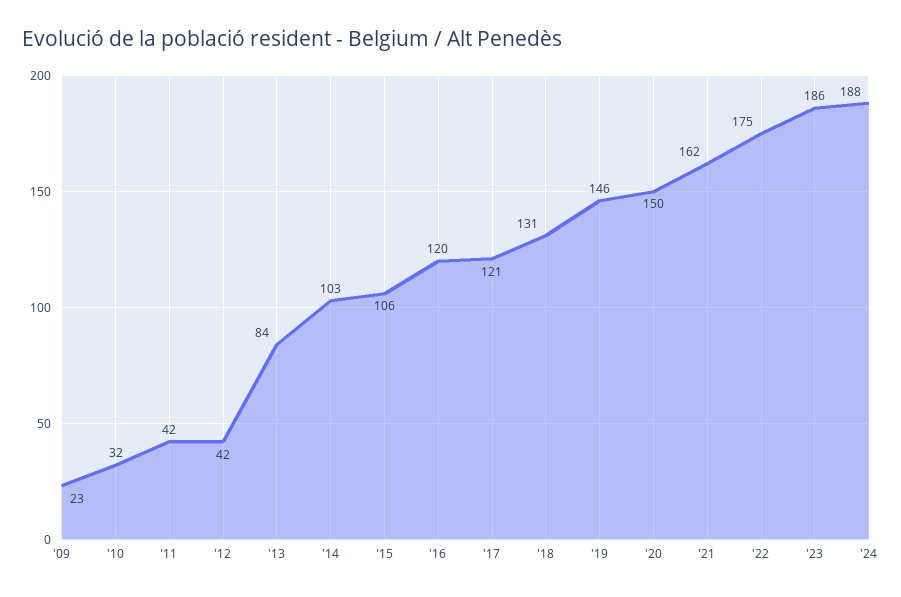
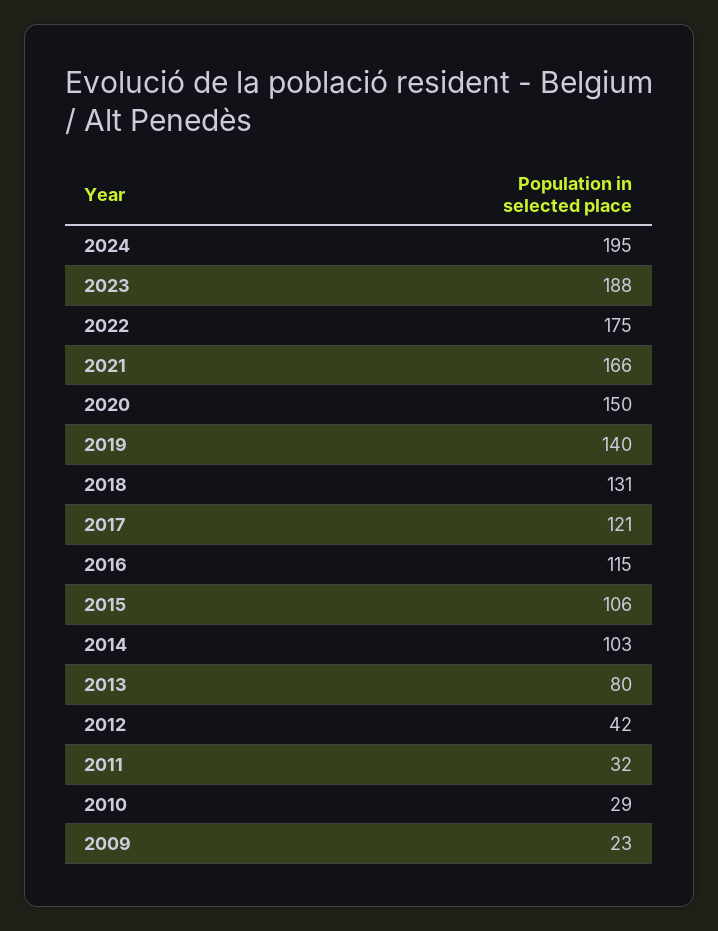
'10: 32 -> 29
'11: 42 -> 32
'13: 84 -> 80
'16: 120 -> 115
'19: 146 -> 140
'21: 162 -> 166
'23: 186 -> 188
'24: 188 -> 195

